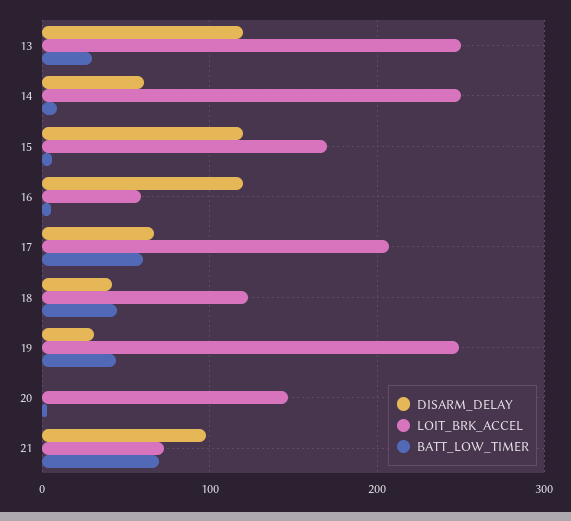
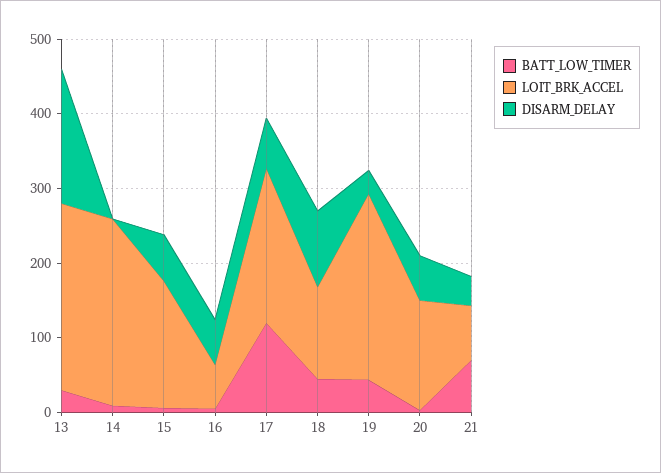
DISARM_DELAY, 13: 120 -> 180
DISARM_DELAY, 14: 60 -> 0
DISARM_DELAY, 15: 120 -> 60
DISARM_DELAY, 16: 120 -> 60
BATT_LOW_TIMER, 17: 60 -> 120
DISARM_DELAY, 18: 40 -> 100
DISARM_DELAY, 20: 0 -> 60
DISARM_DELAY, 21: 100 -> 40

